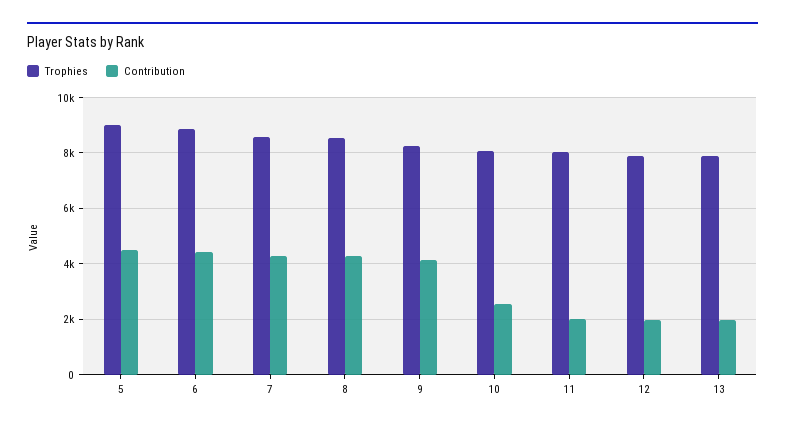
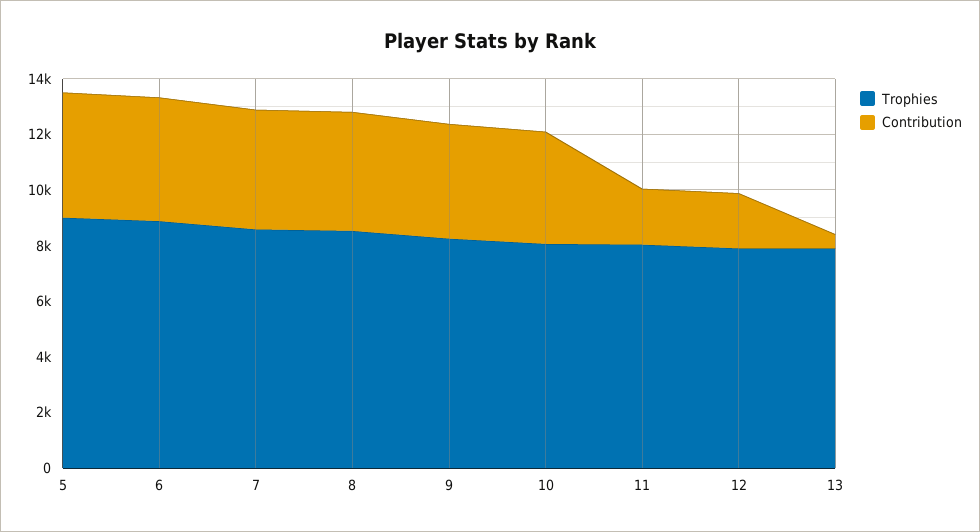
Contribution, 10: 2500 -> 4000
Contribution, 13: 2000 -> 500

